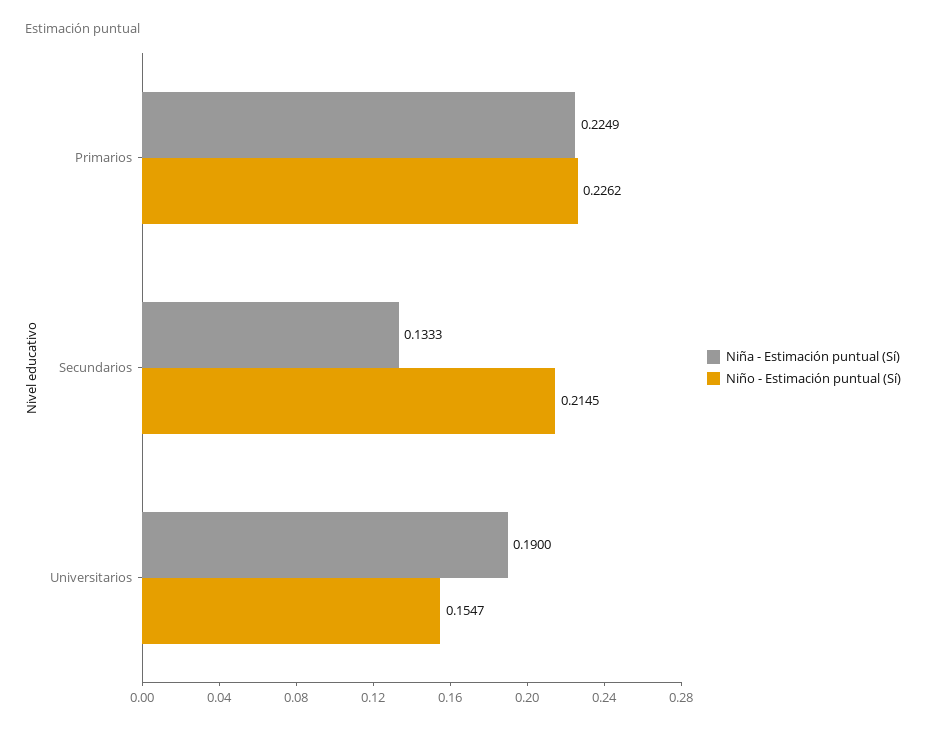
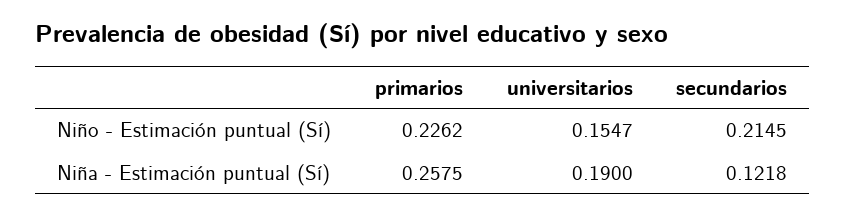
Niña - Estimación puntual (Sí), Primarios: 0.2249 -> 0.2575
Niña - Estimación puntual (Sí), Secundarios: 0.1333 -> 0.1218

